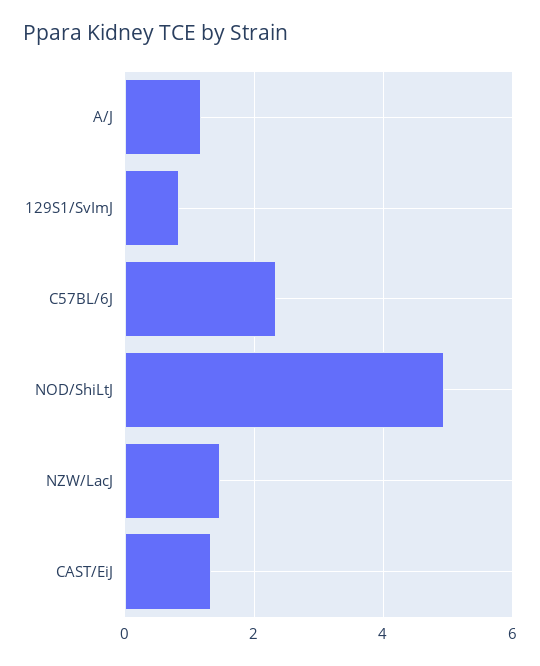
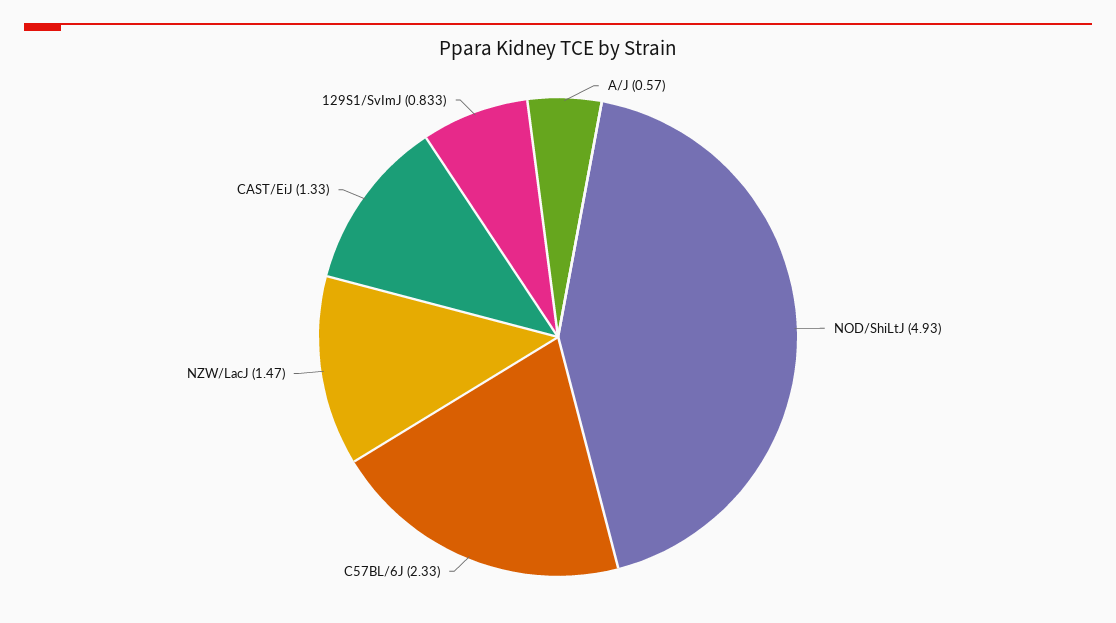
A/J: 1.2 -> 0.57

